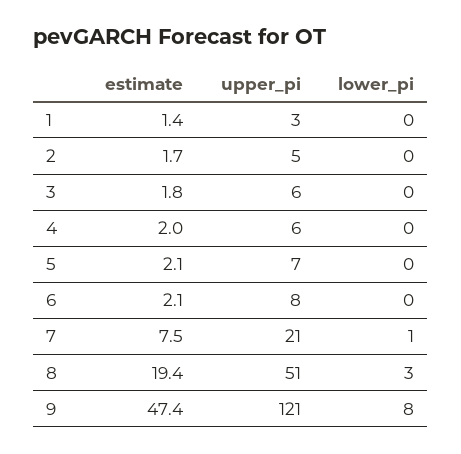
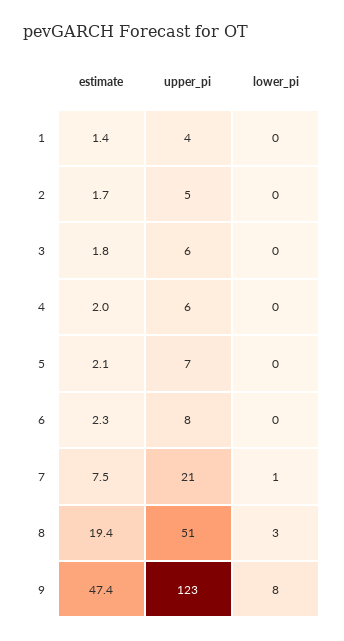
upper_pi, 1: 3 -> 4
estimate, 6: 2.1 -> 2.3
upper_pi, 9: 121 -> 123

